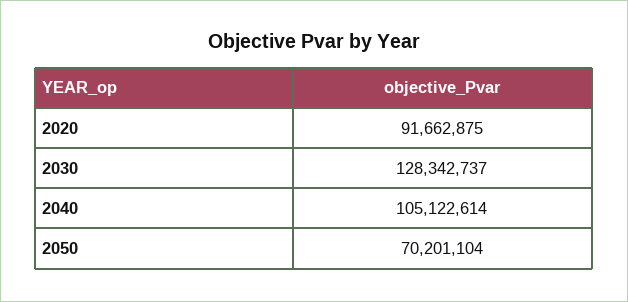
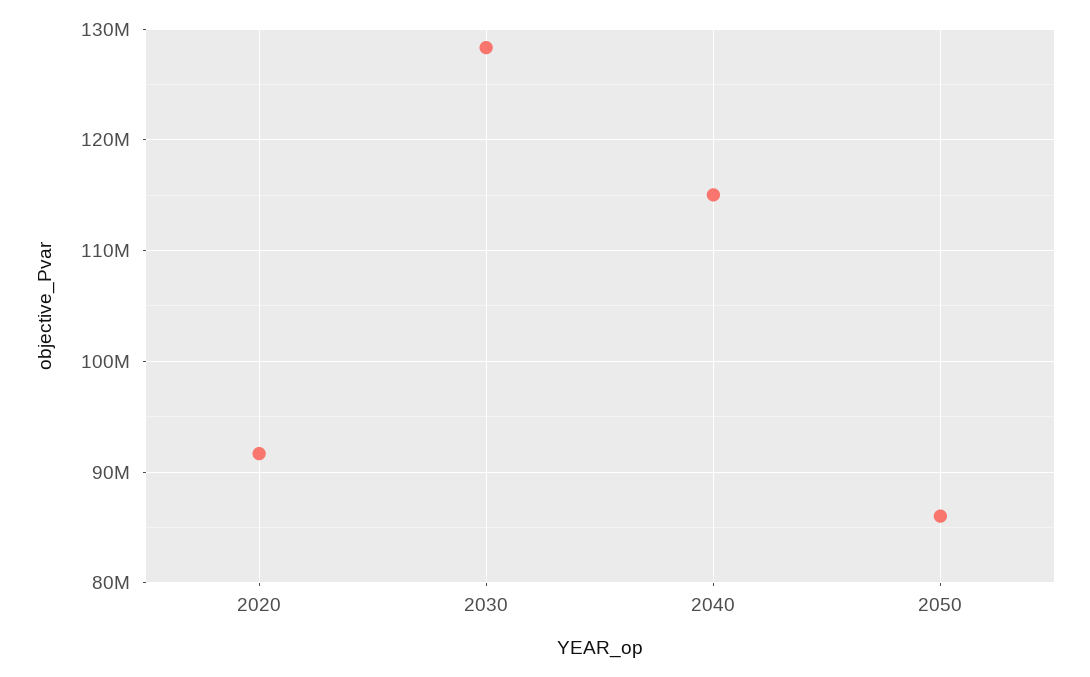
2040: 105122614 -> 115000000
2050: 70201104 -> 86000000

